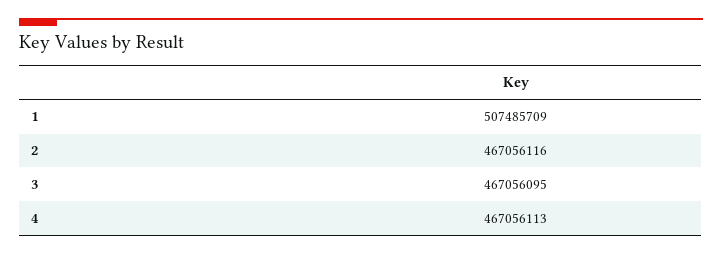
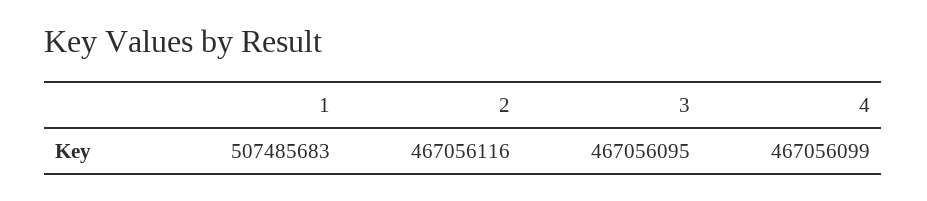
1: 507485709 -> 507485683
4: 467056113 -> 467056099

